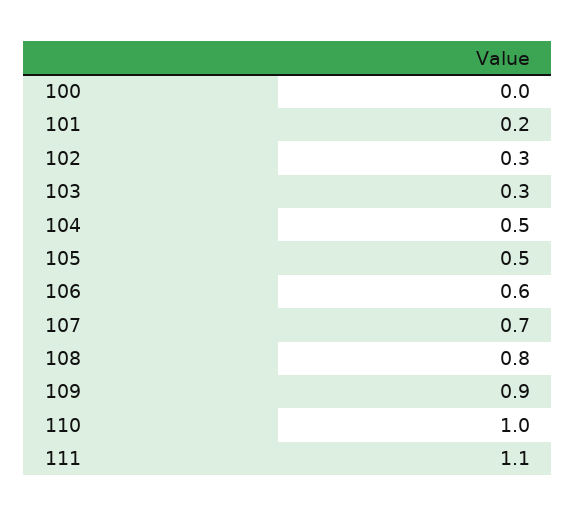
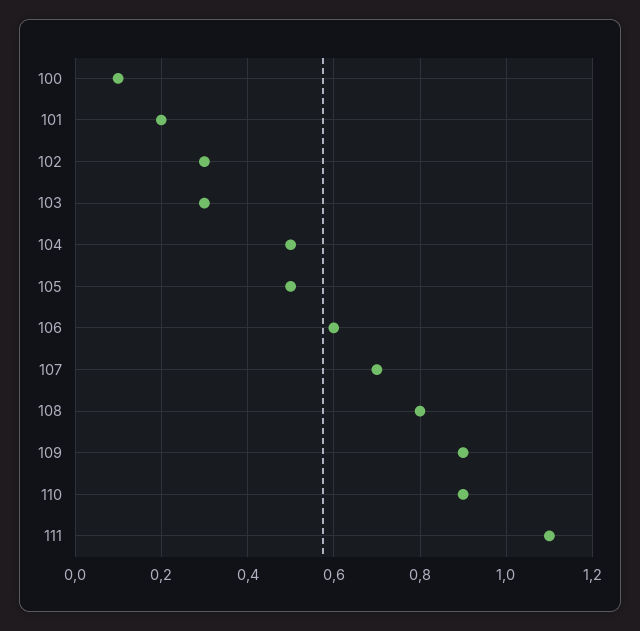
100: 0 -> 0.1
110: 1 -> 0.9

